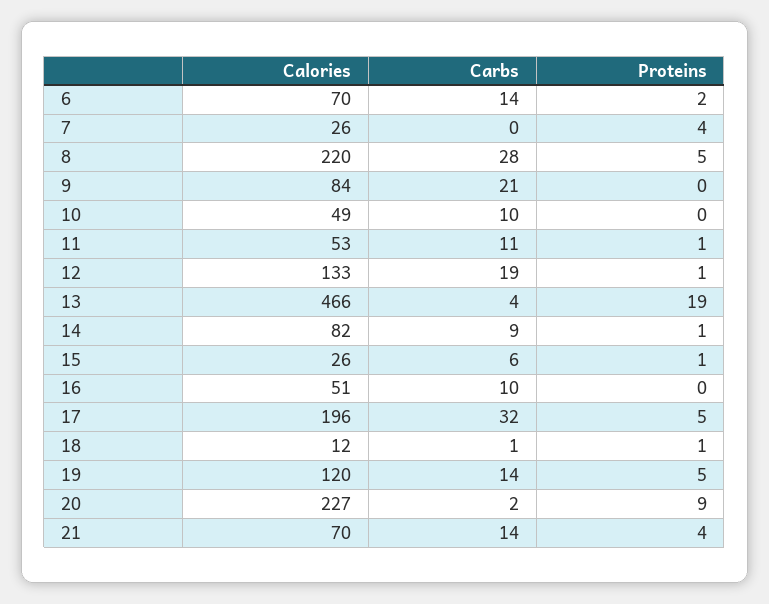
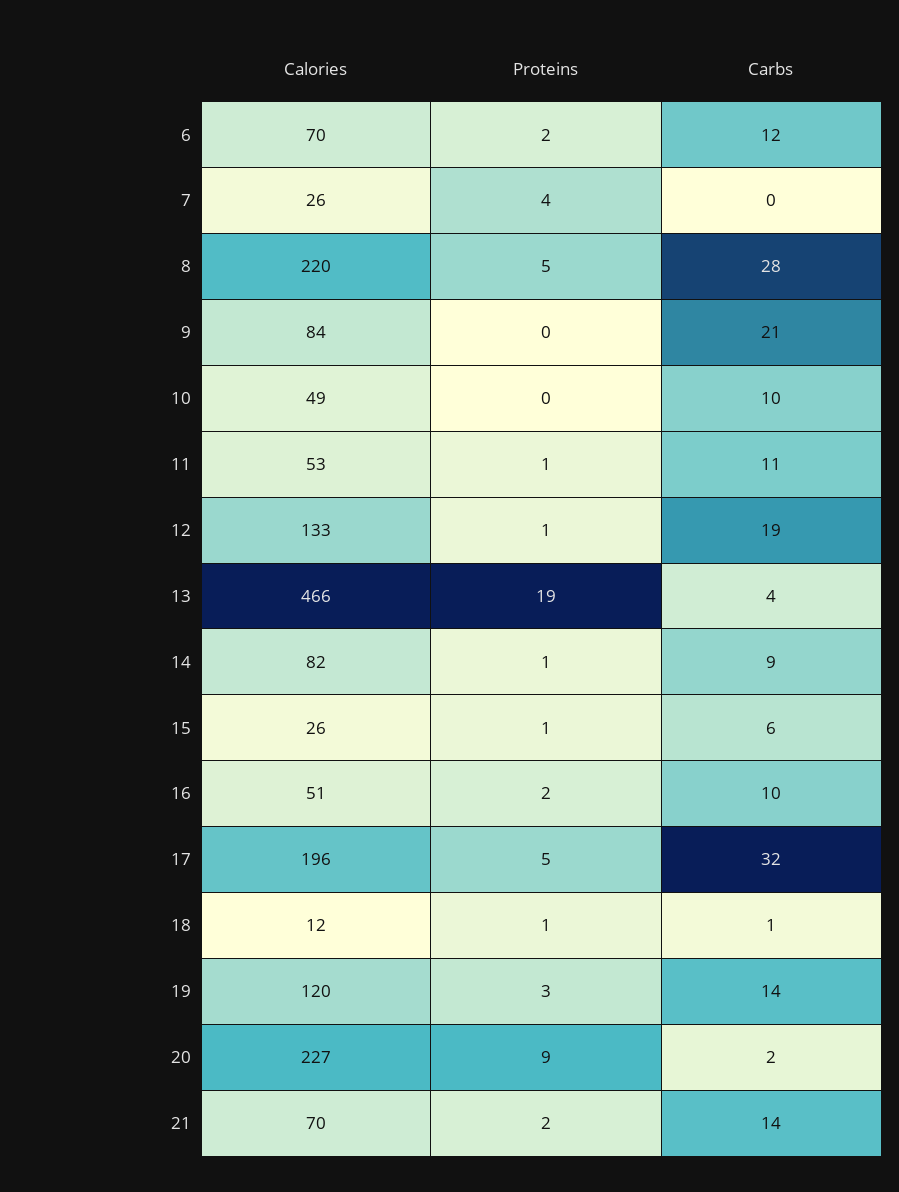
Carbs, 6: 14 -> 12
Proteins, 16: 0 -> 2
Proteins, 19: 5 -> 3
Proteins, 21: 4 -> 2

